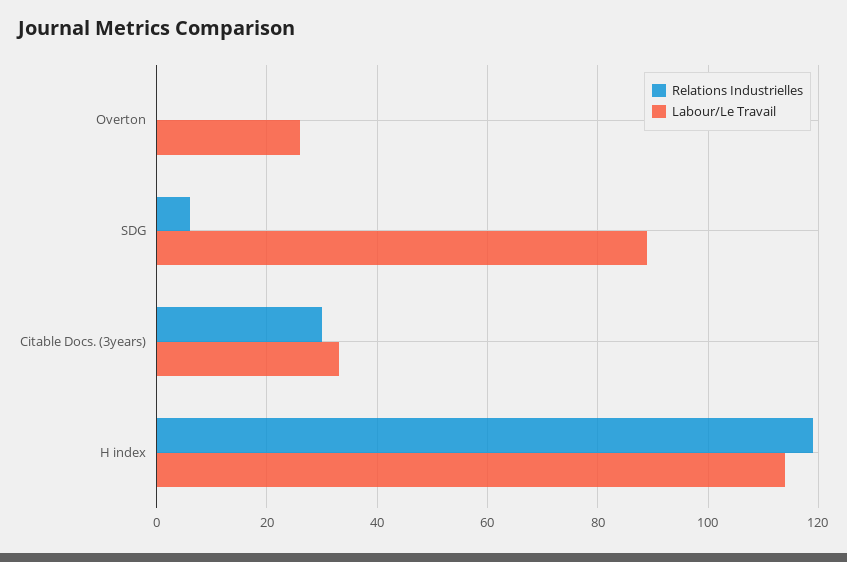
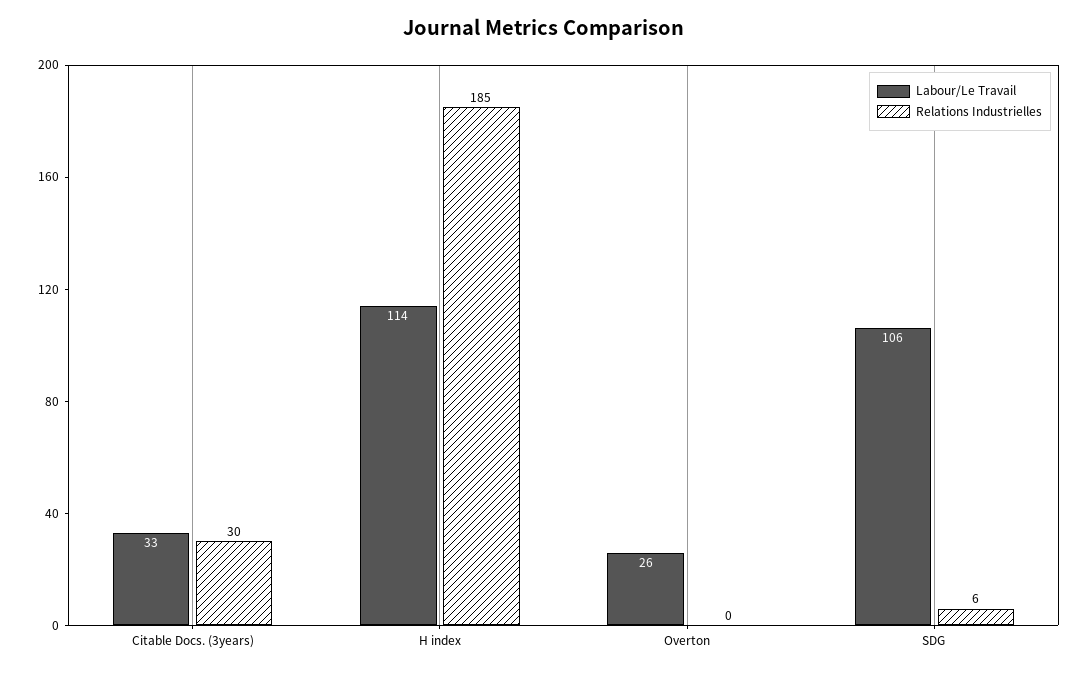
Labour/Le Travail, SDG: 90 -> 106
Relations Industrielles, H index: 120 -> 185

